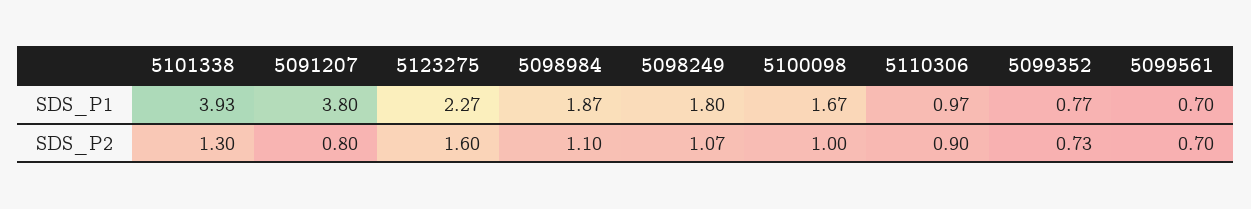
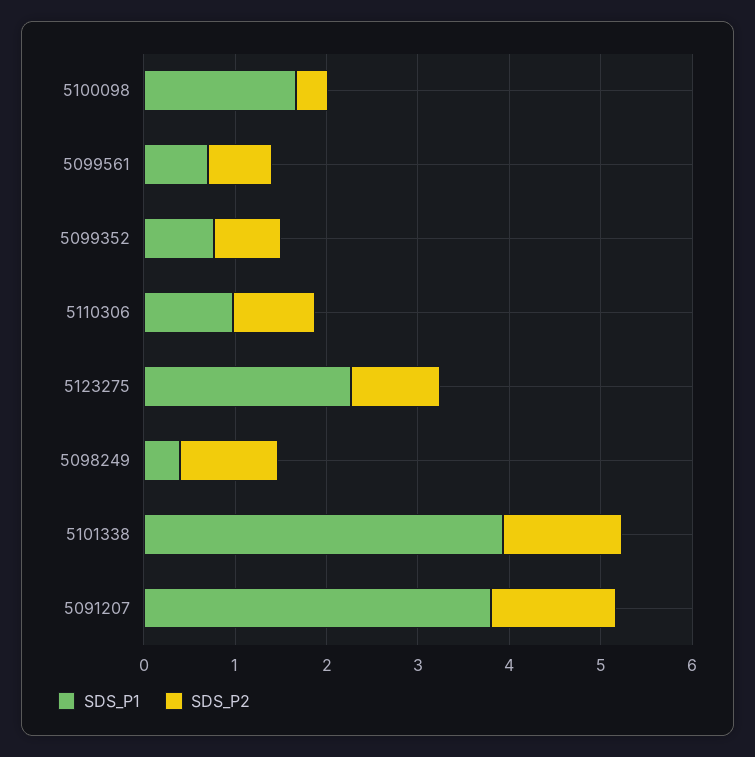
SDS_P1, 5098984: 1.87 -> none
SDS_P1, 5098249: 1.8 -> 0.4
SDS_P2, 5091207: 0.8 -> 1.4
SDS_P2, 5123275: 1.6 -> 1
SDS_P2, 5098984: 1.1 -> none
SDS_P2, 5100098: 1 -> 0.4

